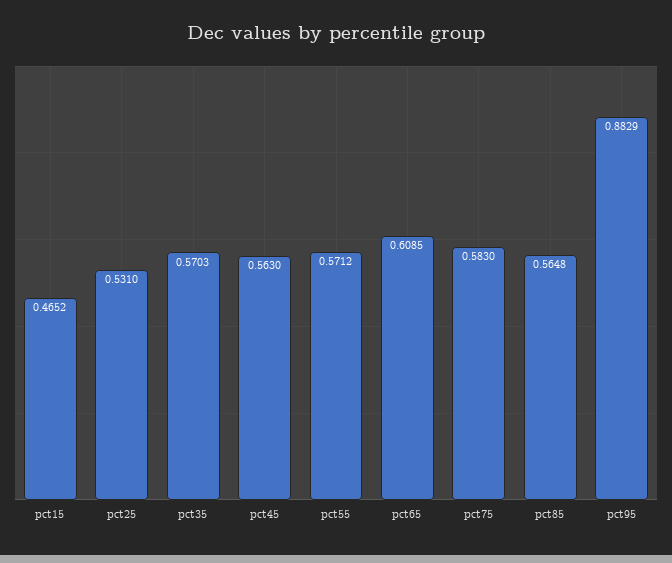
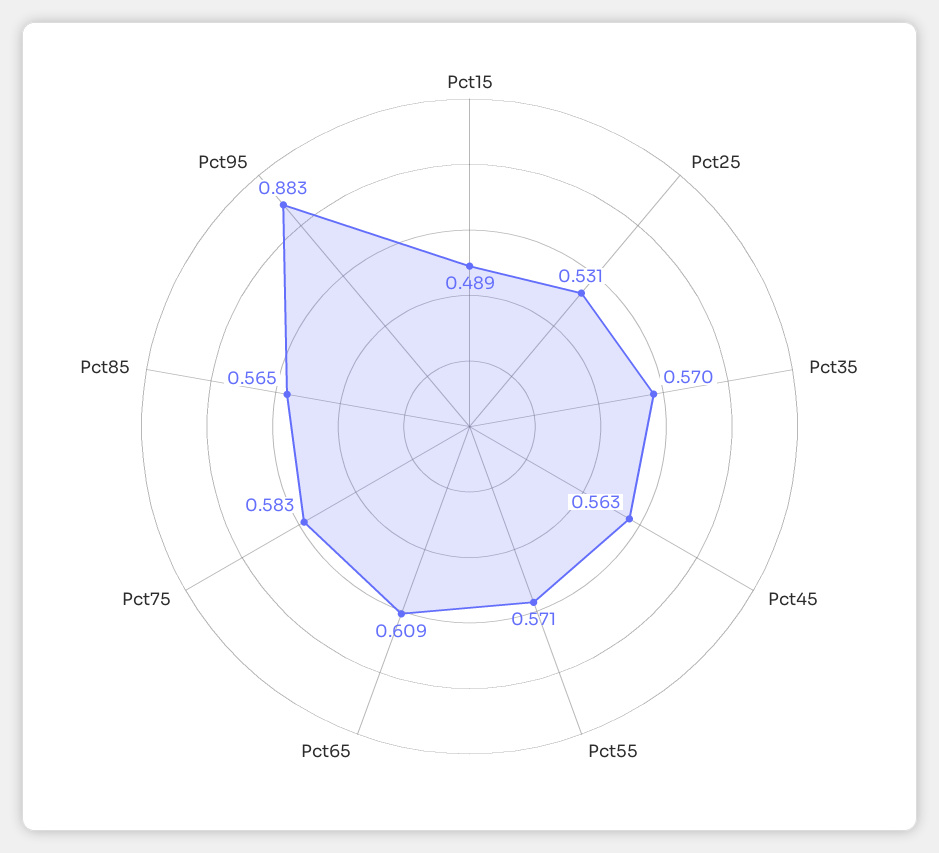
pct15: 0.4652 -> 0.489

